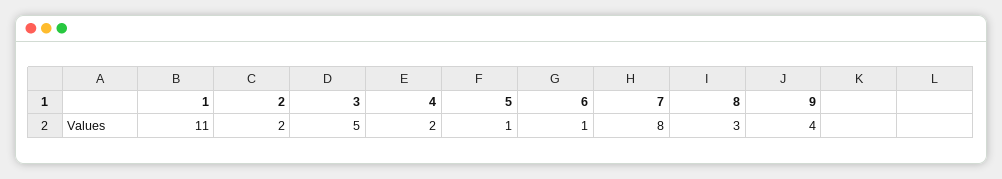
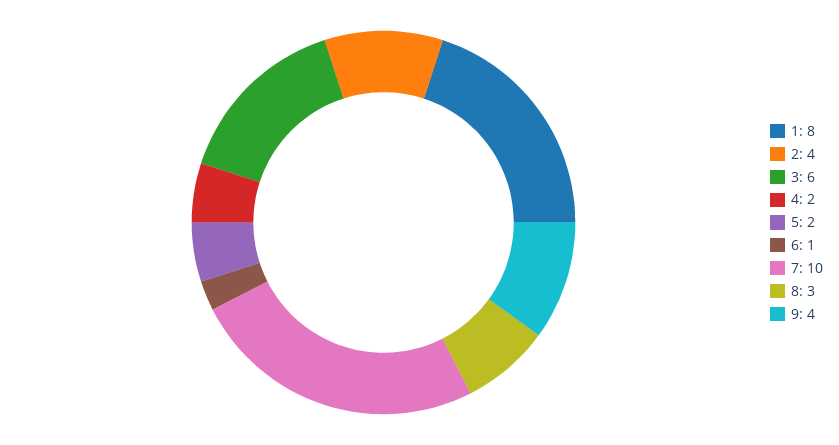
1: 11 -> 8
2: 2 -> 4
3: 5 -> 6
5: 1 -> 2
7: 8 -> 10

